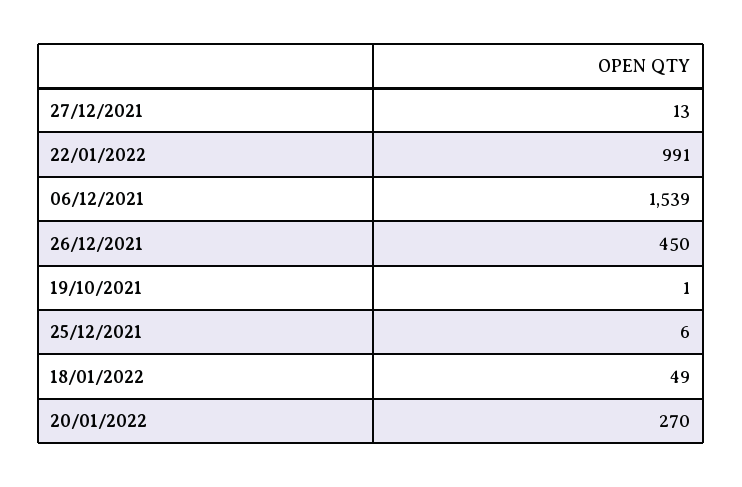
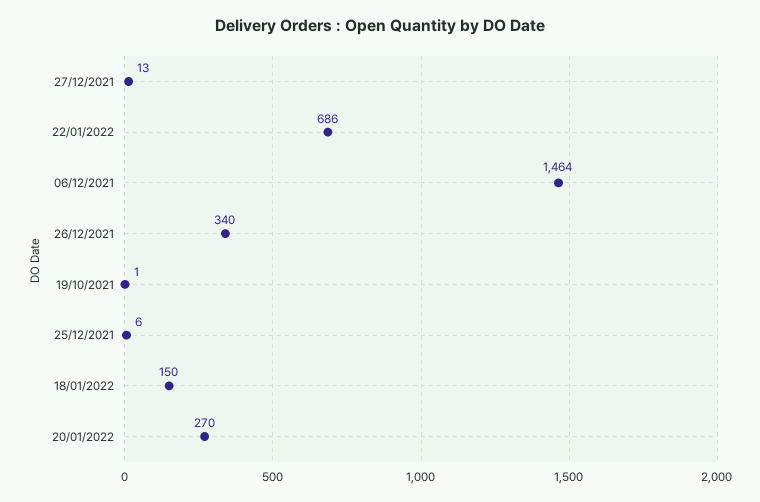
22/01/2022: 991 -> 686
06/12/2021: 1539 -> 1464
26/12/2021: 450 -> 340
18/01/2022: 49 -> 150

